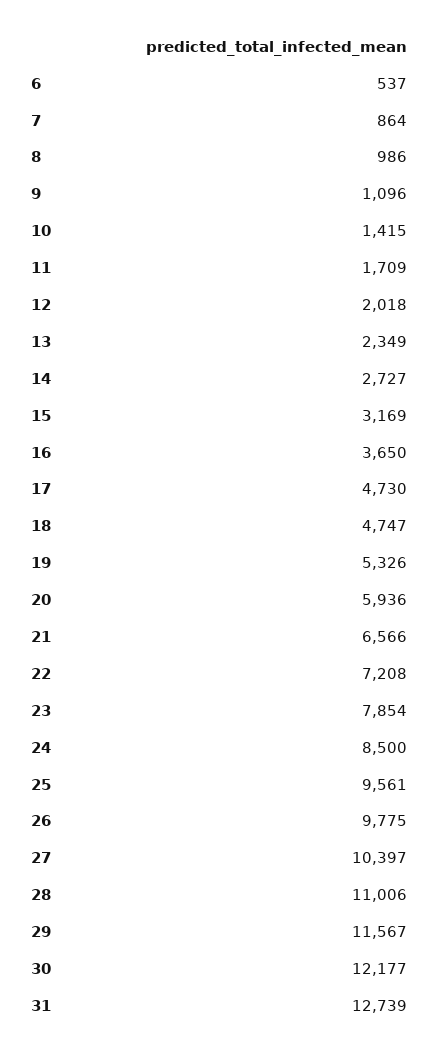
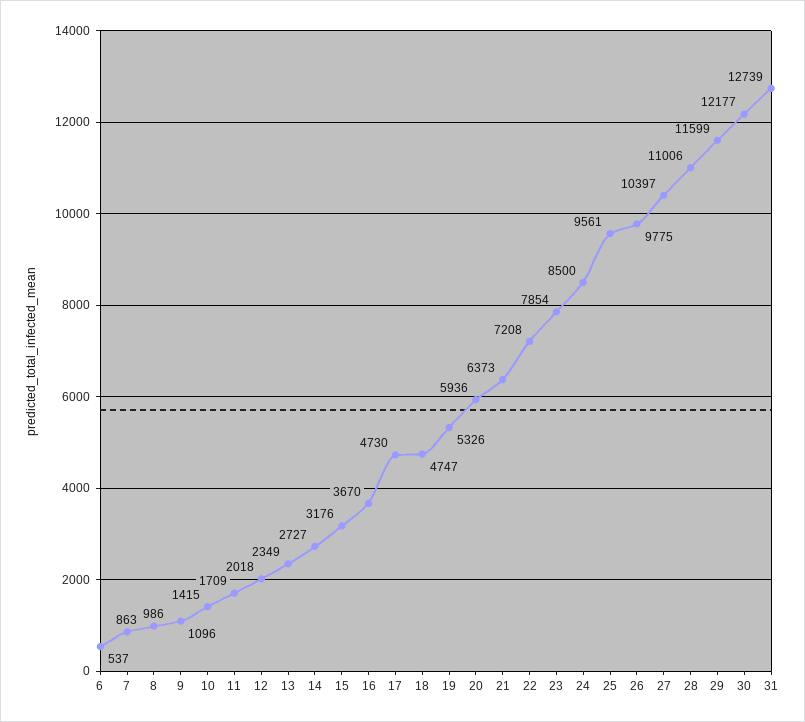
7: 864 -> 863
15: 3169 -> 3176
16: 3650 -> 3670
21: 6566 -> 6373
29: 11567 -> 11599

